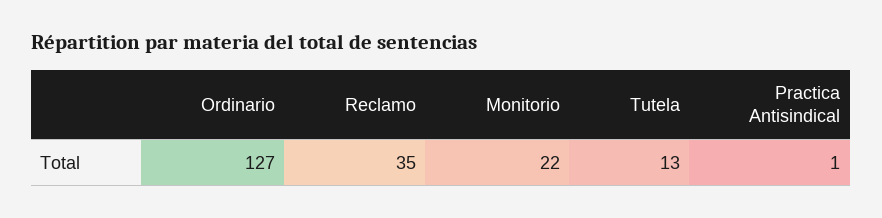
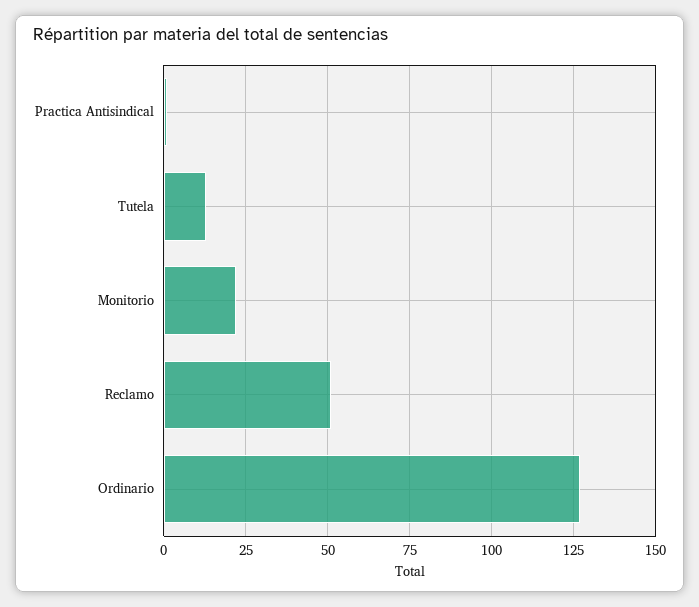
Reclamo: 35 -> 50

